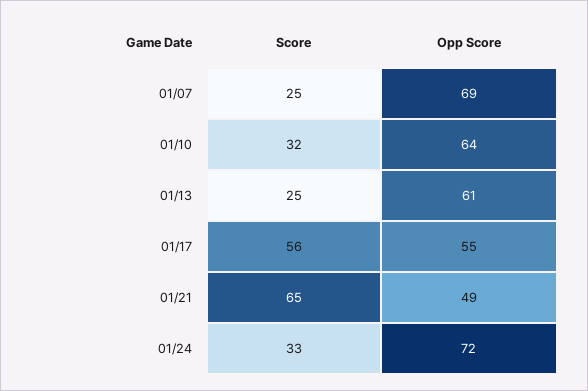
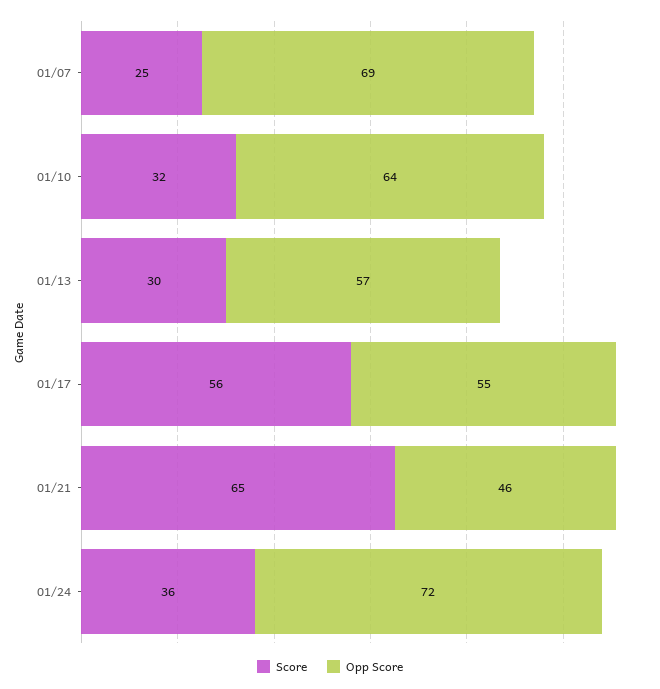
Score, 01/13: 25 -> 30
Opp Score, 01/13: 61 -> 57
Opp Score, 01/21: 49 -> 46
Score, 01/24: 33 -> 36

